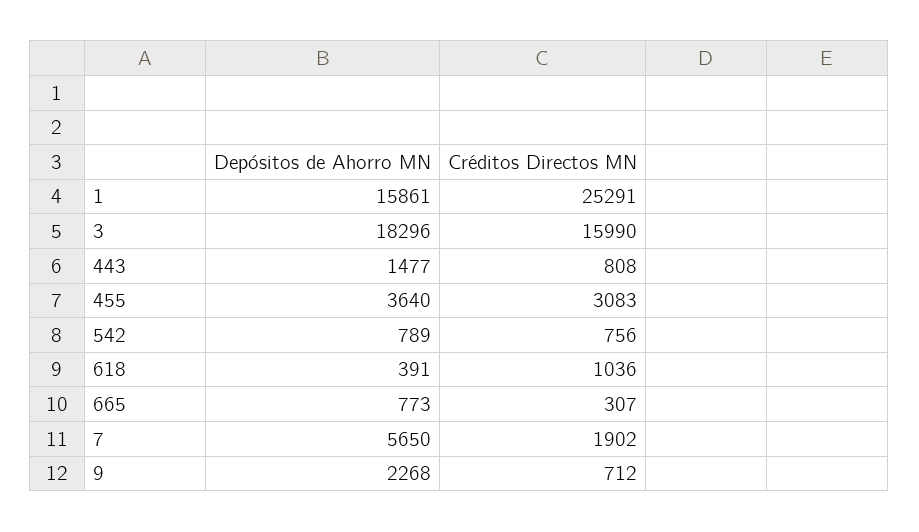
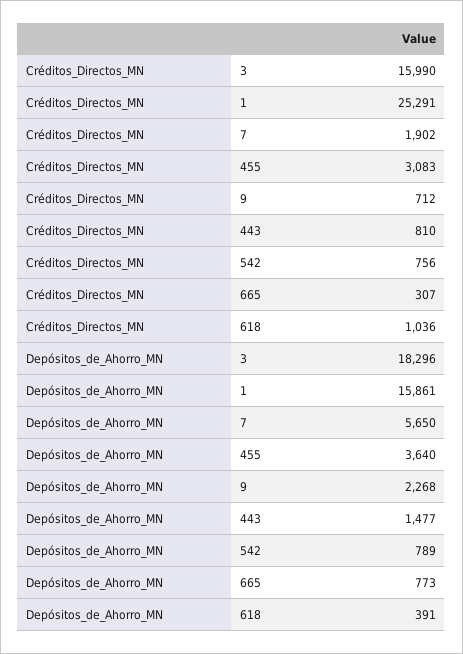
Créditos Directos MN, 443: 808 -> 810

